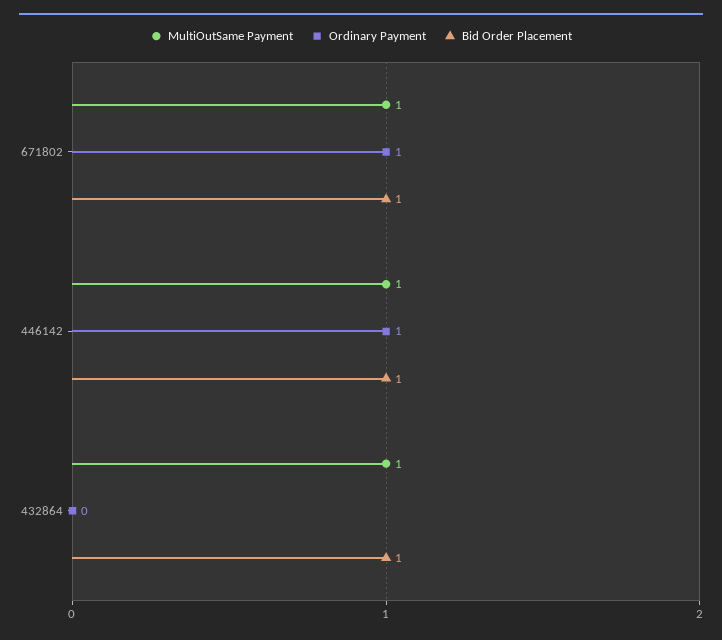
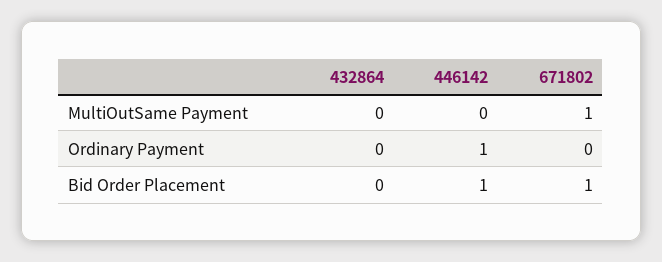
Ordinary Payment, 671802: 1 -> 0
MultiOutSame Payment, 446142: 1 -> 0
MultiOutSame Payment, 432864: 1 -> 0
Bid Order Placement, 432864: 1 -> 0

